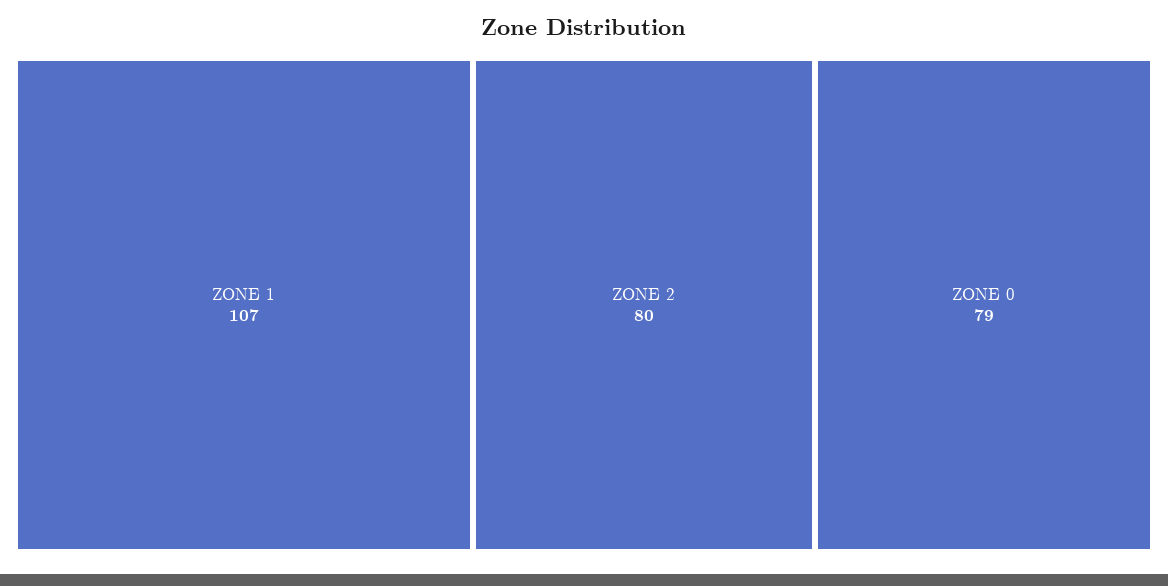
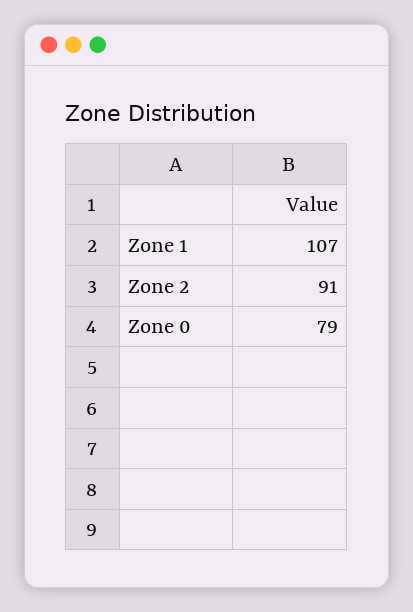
ZONE 2: 80 -> 91

